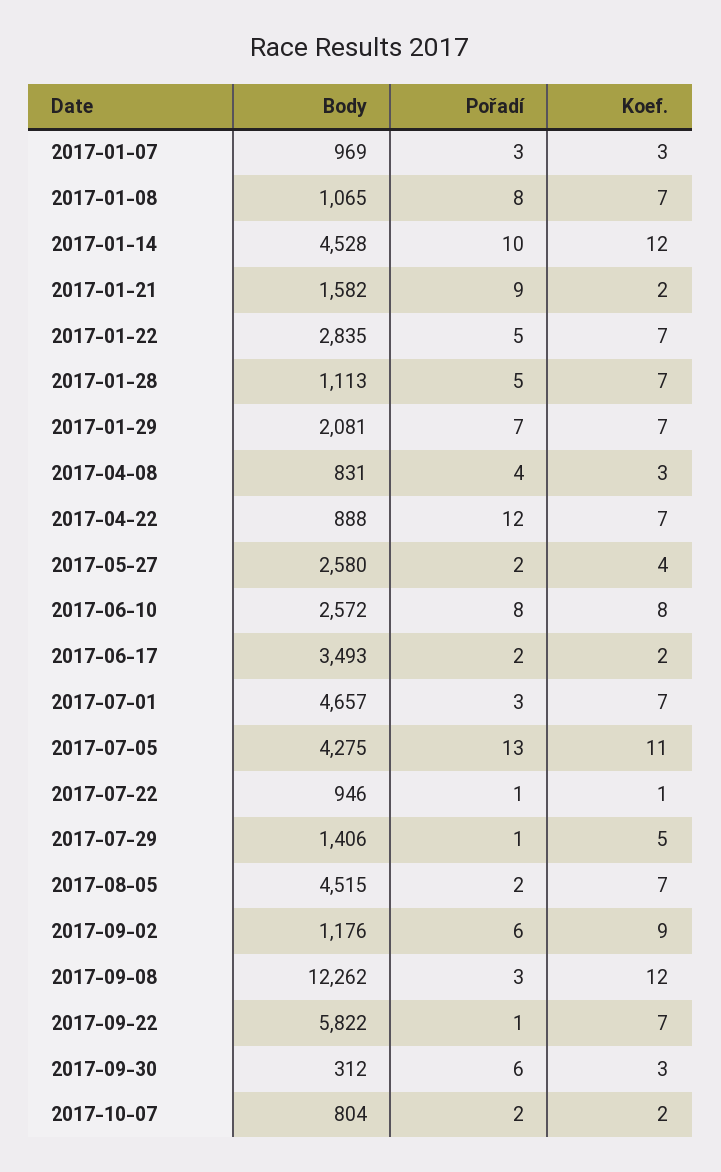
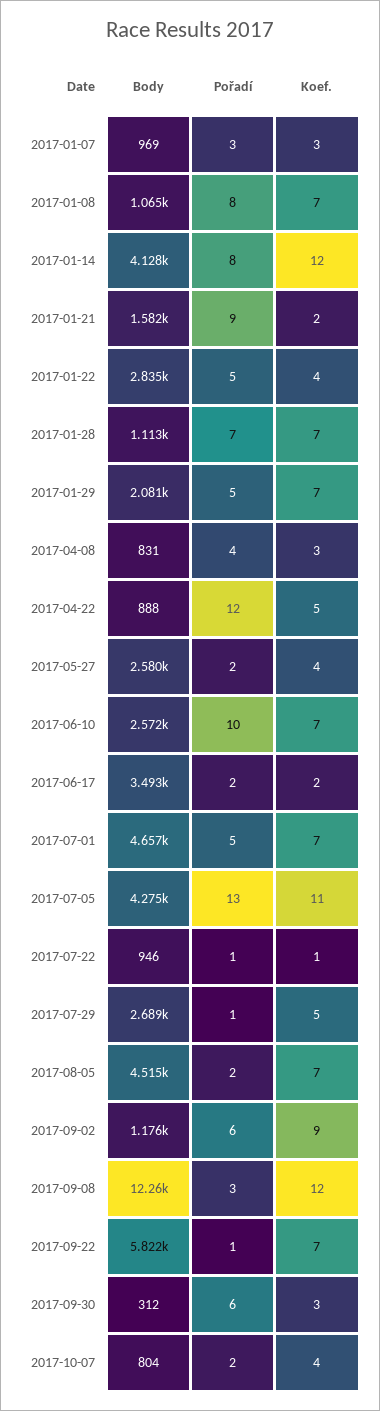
Body, 2017-01-14: 4528 -> 4128
Pořadí, 2017-01-14: 10 -> 8
Koef., 2017-01-22: 7 -> 4
Pořadí, 2017-01-28: 5 -> 7
Pořadí, 2017-01-29: 7 -> 5
Koef., 2017-04-22: 7 -> 5
Pořadí, 2017-06-10: 8 -> 10
Koef., 2017-06-10: 8 -> 7
Pořadí, 2017-07-01: 3 -> 5
Body, 2017-07-29: 1406 -> 2689
Koef., 2017-10-07: 2 -> 4

